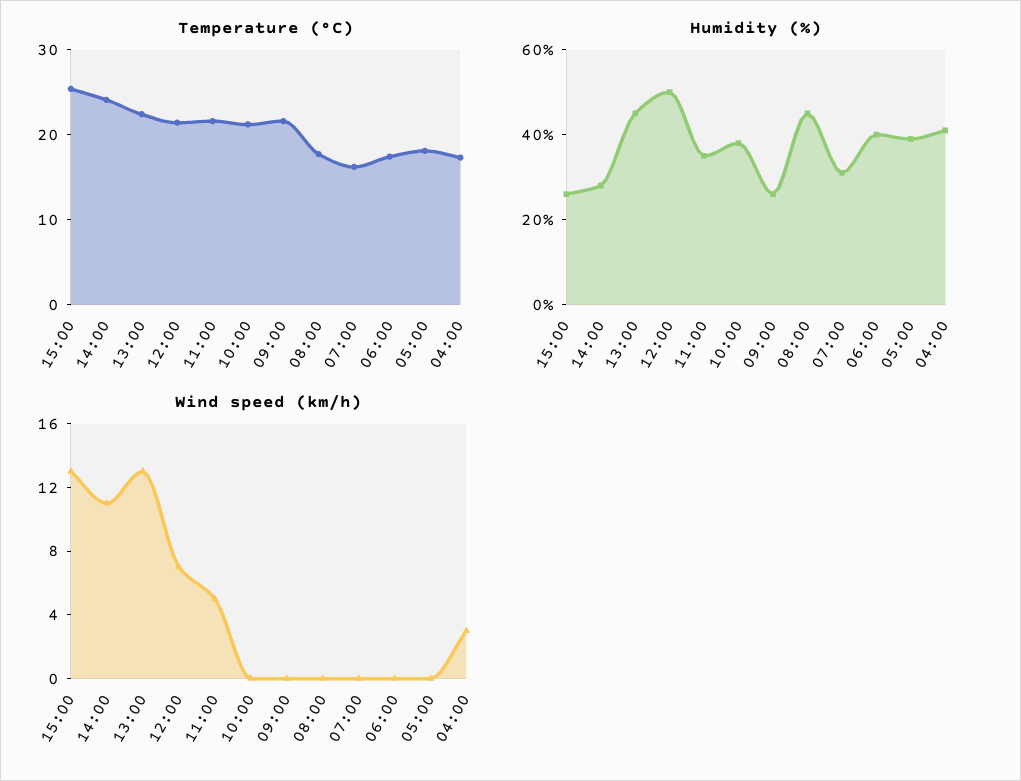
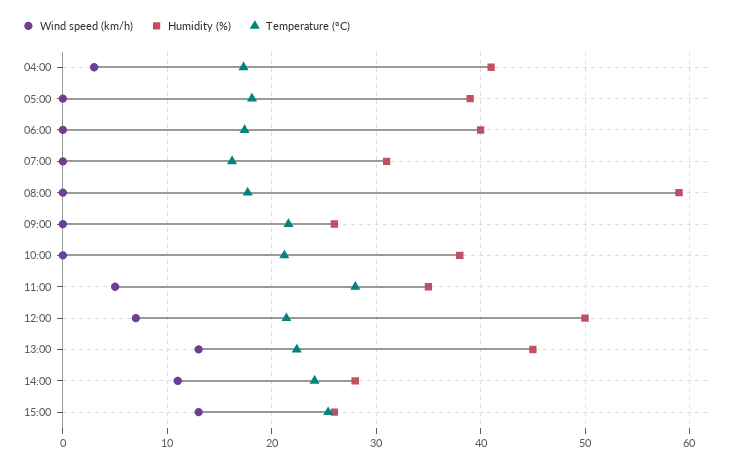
Temperature (°C), 11:00: 22 -> 28
Humidity (%), 08:00: 45 -> 59

